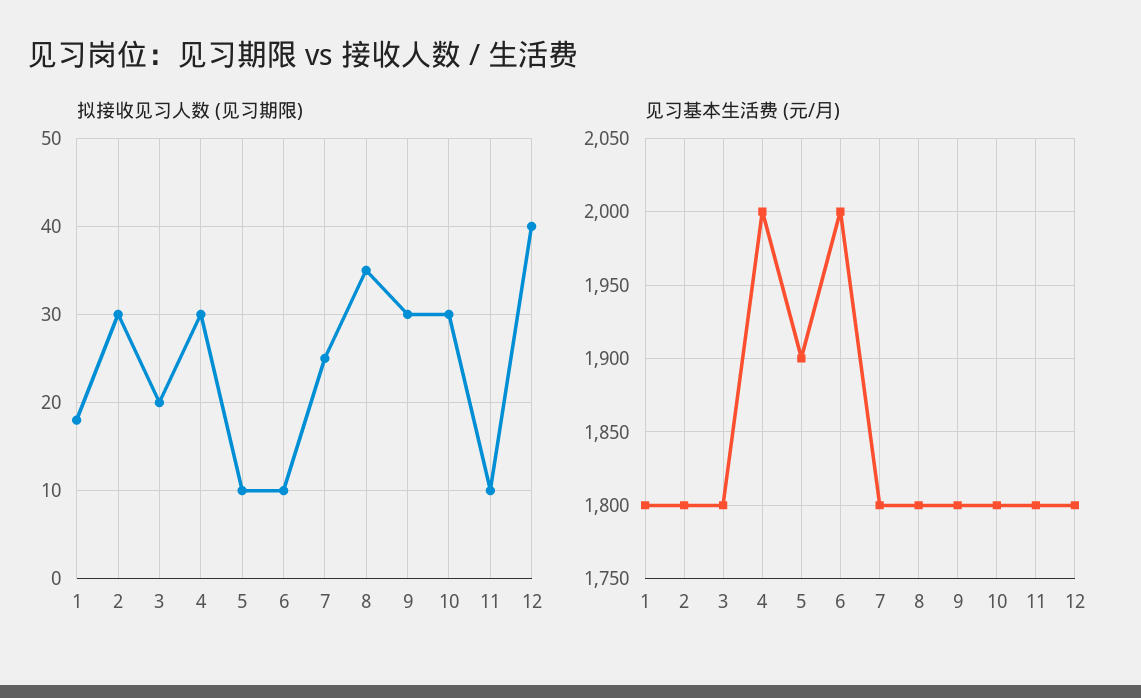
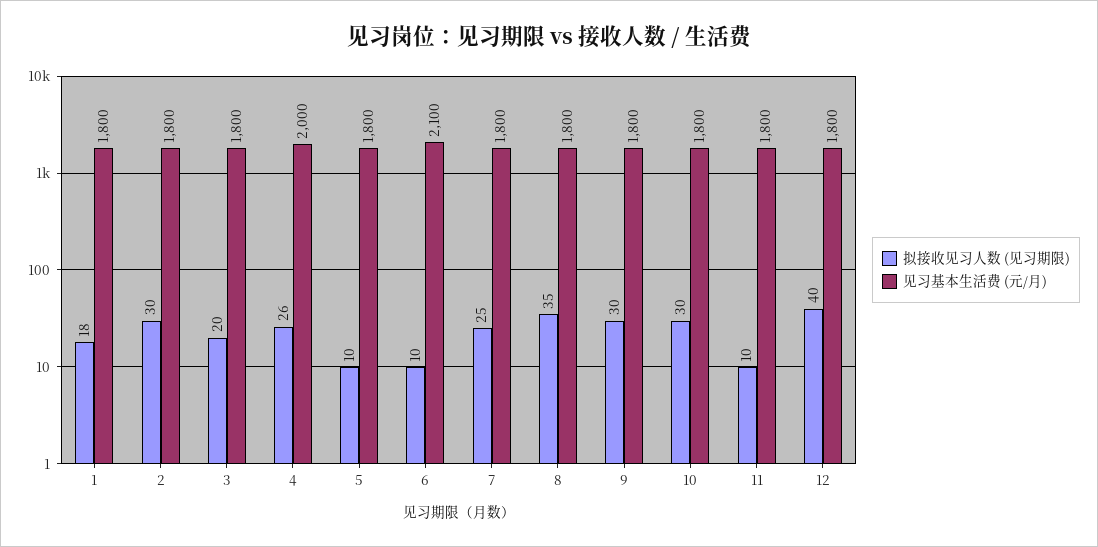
拟接收见习人数 (见习期限), 4: 30 -> 26
见习基本生活费 (元/月), 5: 1900 -> 1800
见习基本生活费 (元/月), 6: 2000 -> 2100

